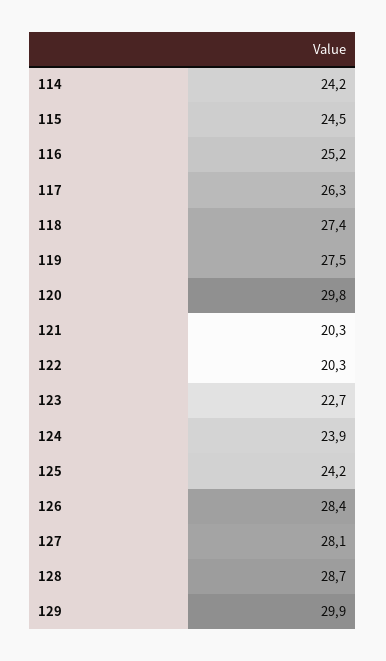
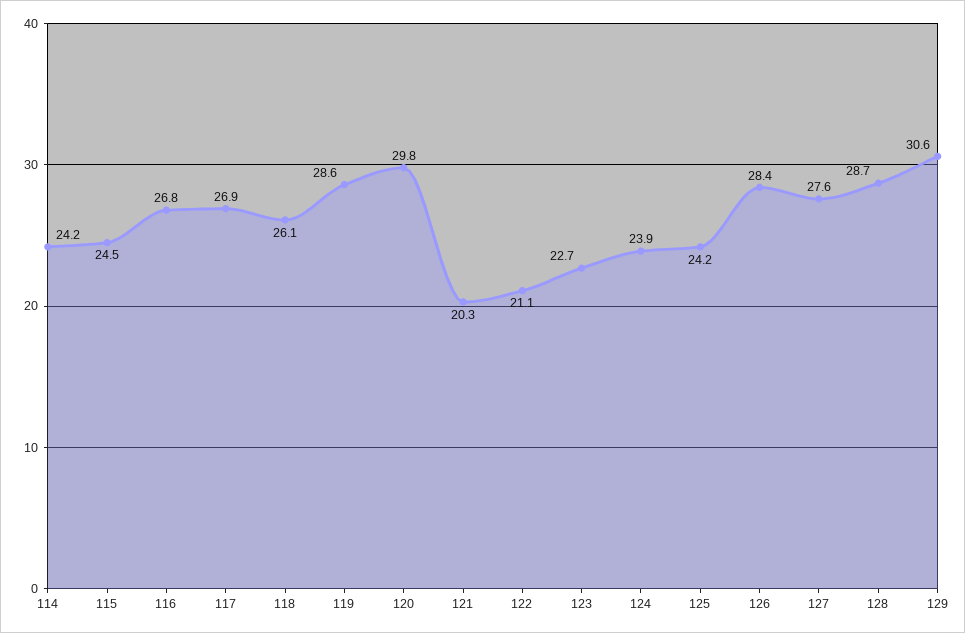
116: 25.2 -> 26.8
117: 26.3 -> 26.9
118: 27.4 -> 26.1
119: 27.5 -> 28.6
122: 20.3 -> 21.1
127: 28.1 -> 27.6
129: 29.9 -> 30.6

